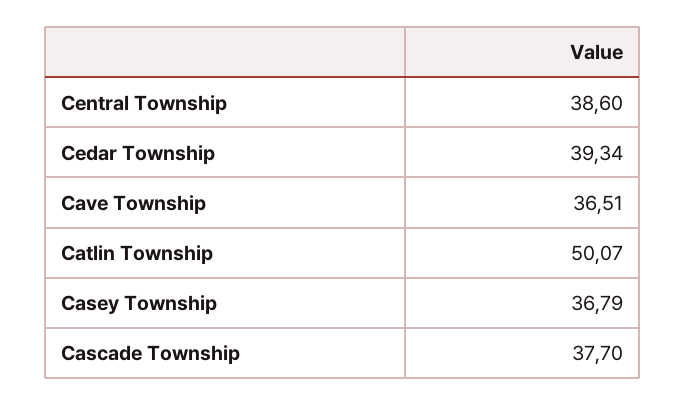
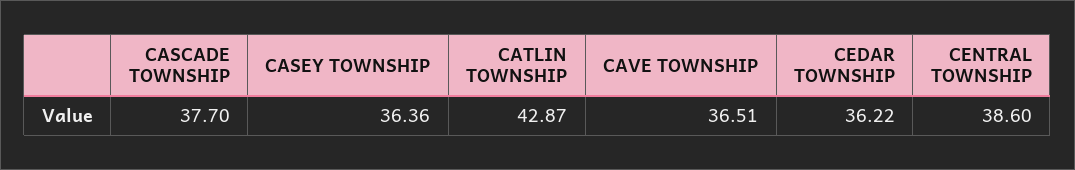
Cedar Township: 39.34 -> 36.22
Catlin Township: 50.07 -> 42.87
Casey Township: 36.79 -> 36.36

